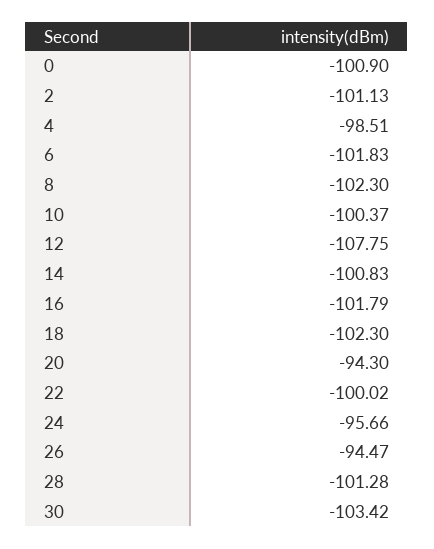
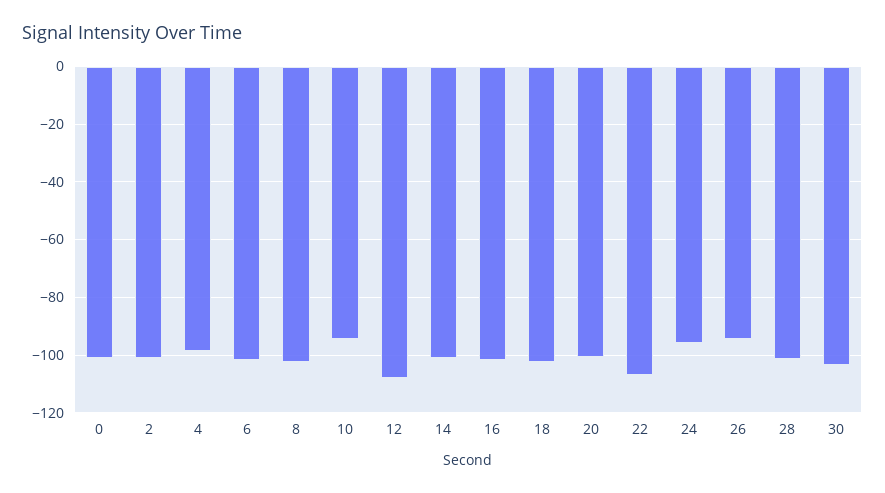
10: -100.37 -> -95
20: -94.3 -> -100
22: -100.02 -> -107.5

